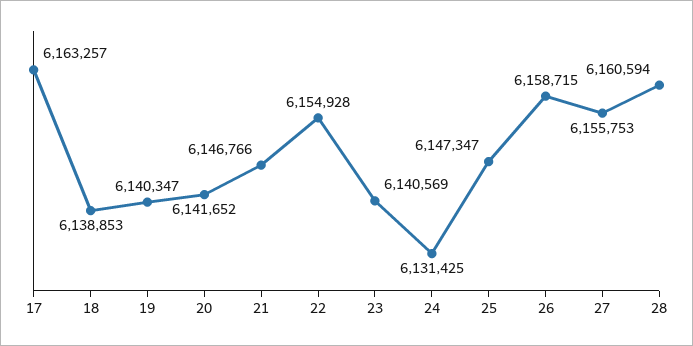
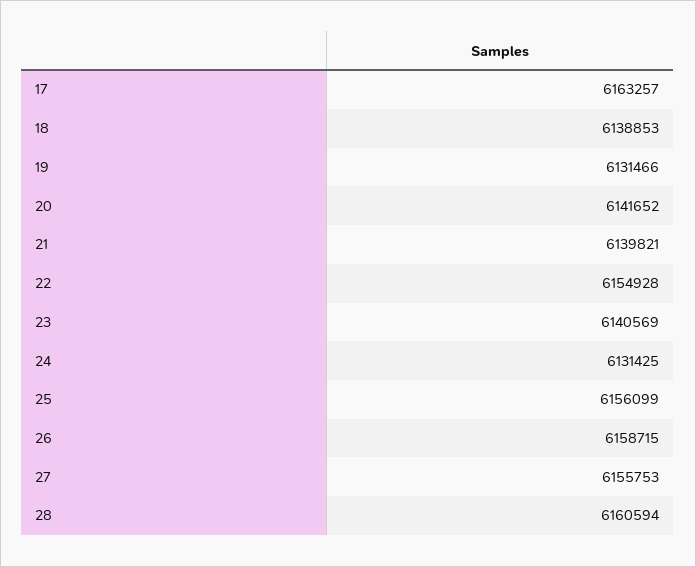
19: 6140347 -> 6131466
21: 6146766 -> 6139821
25: 6147347 -> 6156099

